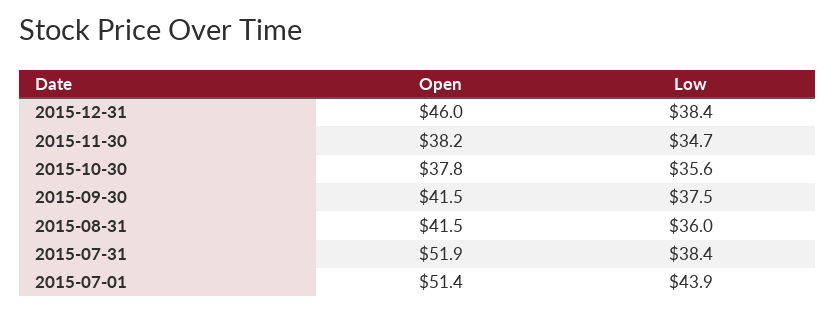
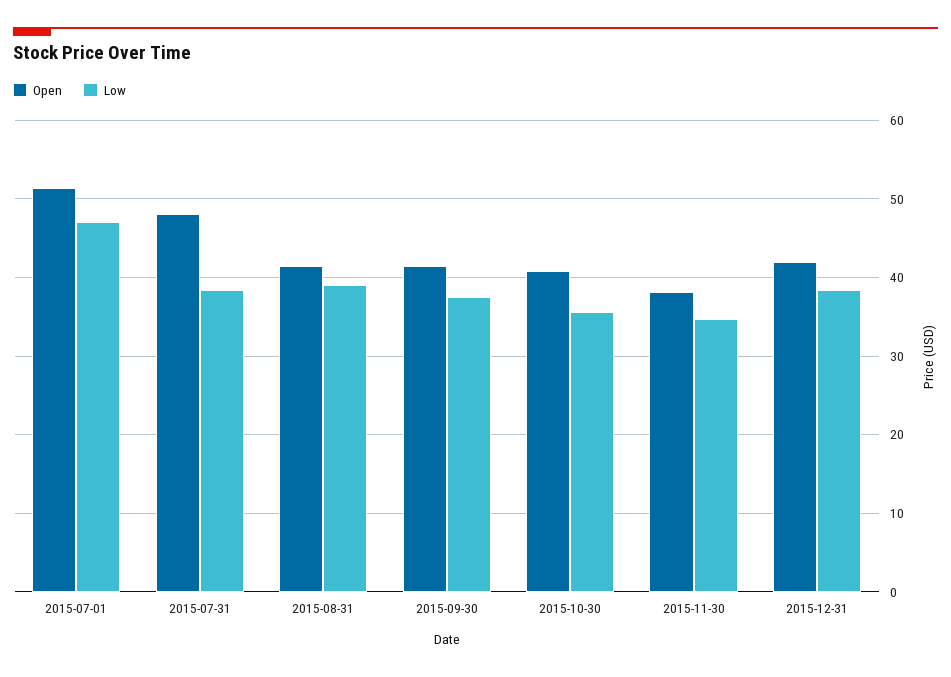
Open, 2015-12-31: 46 -> 42
Open, 2015-10-30: 37.8 -> 41
Low, 2015-08-31: 36 -> 39
Open, 2015-07-31: 51.9 -> 48
Low, 2015-07-01: 43.9 -> 47

